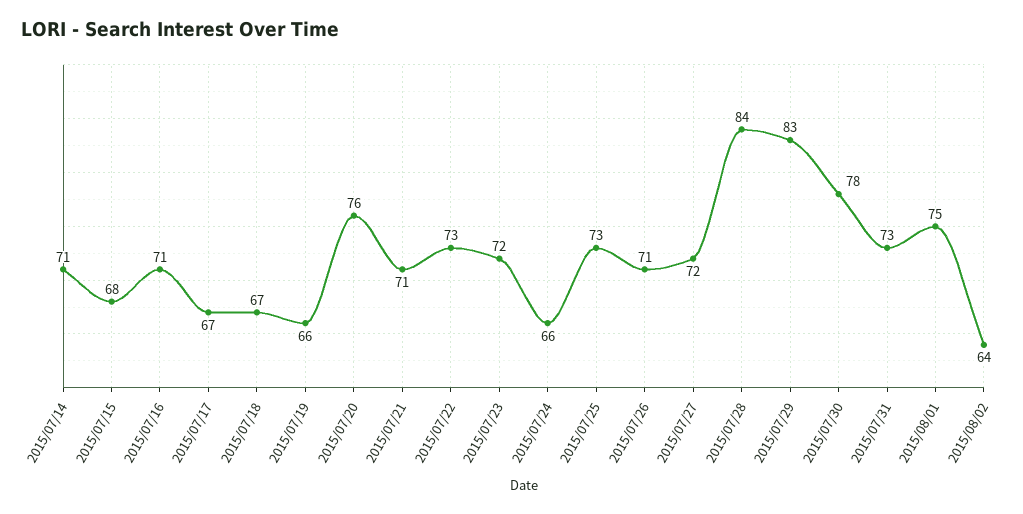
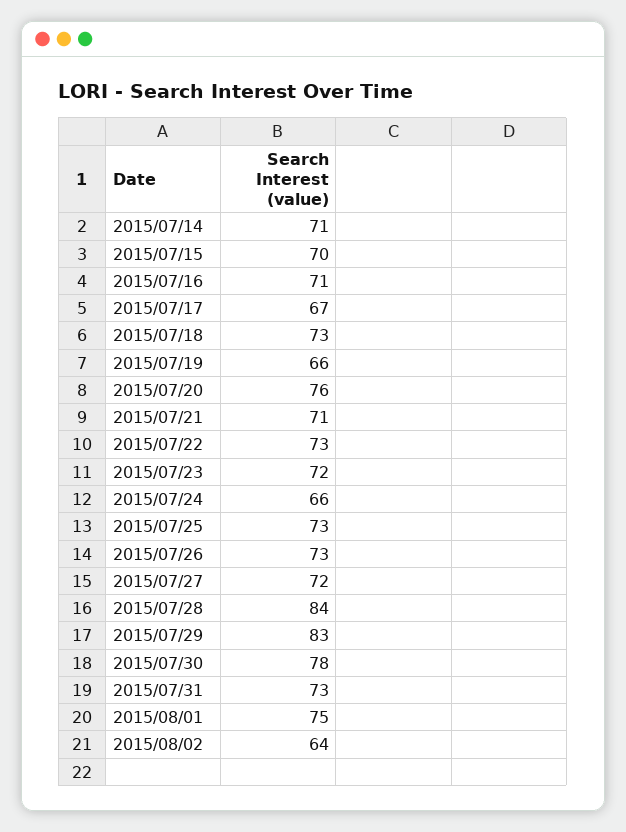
2015/07/15: 68 -> 70
2015/07/18: 67 -> 73
2015/07/26: 71 -> 73

